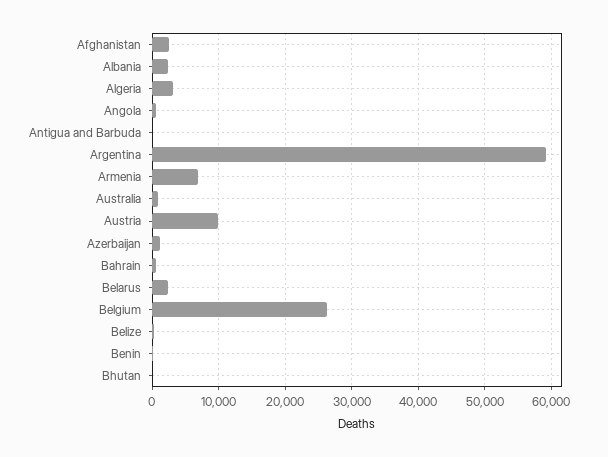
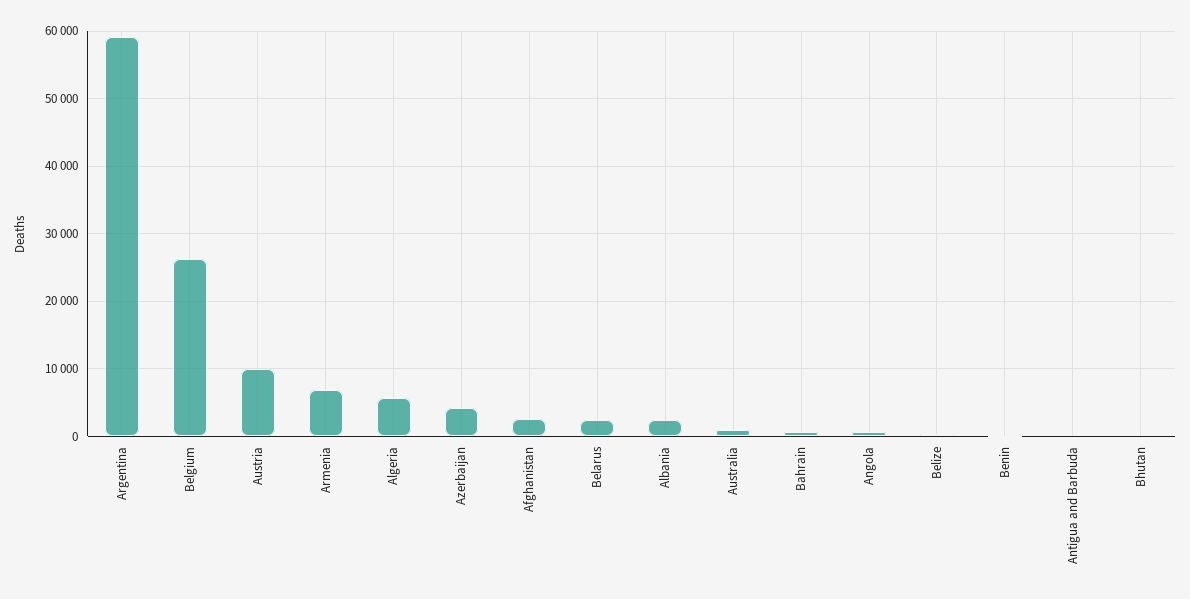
Algeria: 3000 -> 6000
Azerbaijan: 1000 -> 4000

